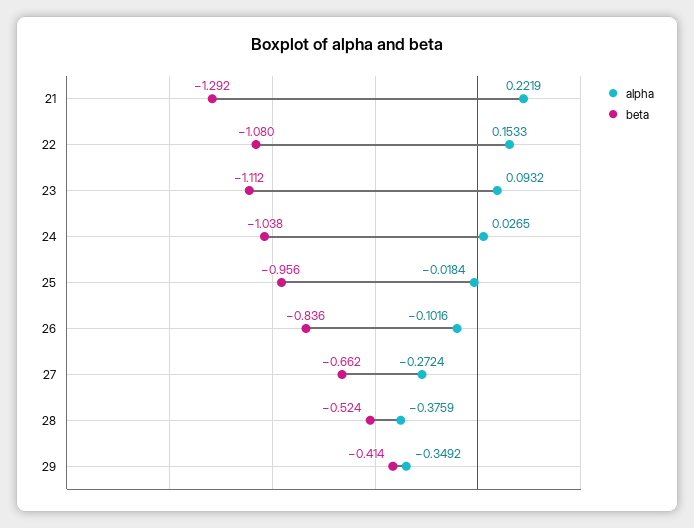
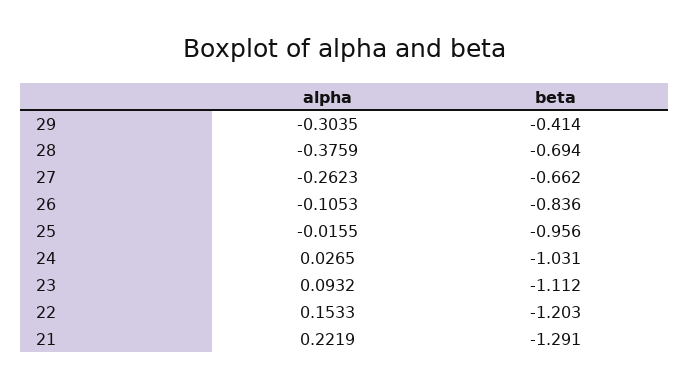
beta, 21: -1.292 -> -1.291
beta, 22: -1.08 -> -1.203
beta, 24: -1.038 -> -1.031
alpha, 25: -0.0184 -> -0.0155
alpha, 26: -0.1016 -> -0.1053
alpha, 27: -0.2724 -> -0.2623
beta, 28: -0.524 -> -0.694
alpha, 29: -0.3492 -> -0.3035

